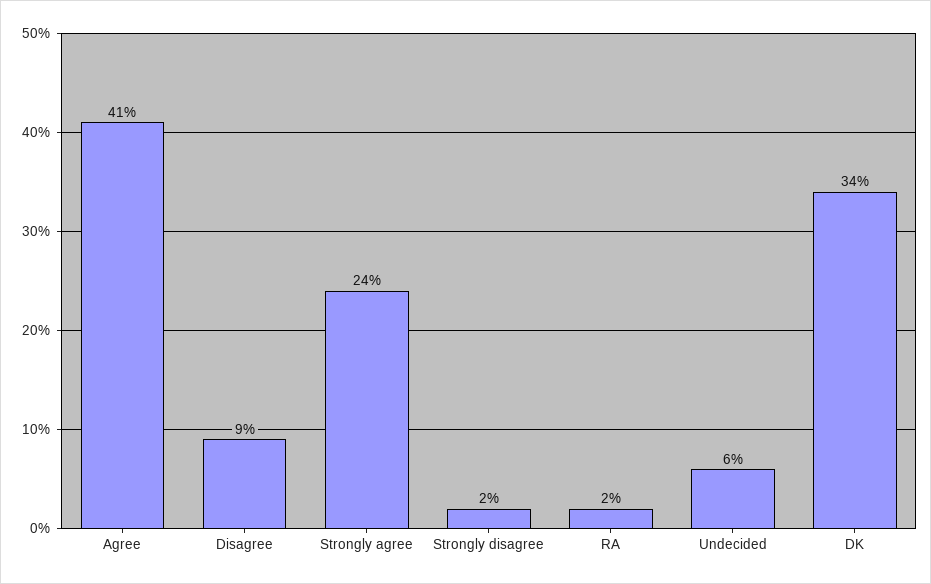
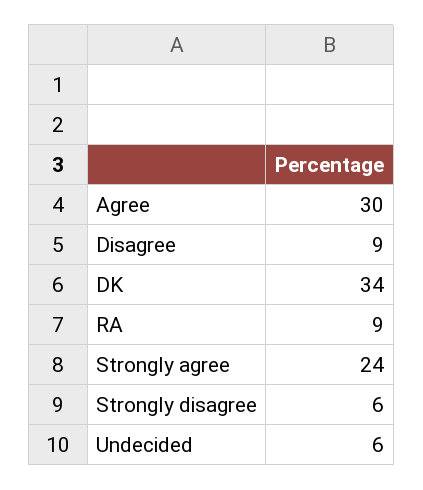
Agree: 41 -> 30
Strongly disagree: 2 -> 6
RA: 2 -> 9

